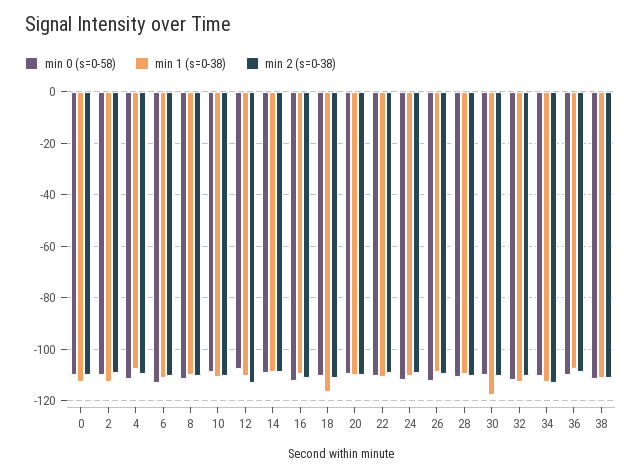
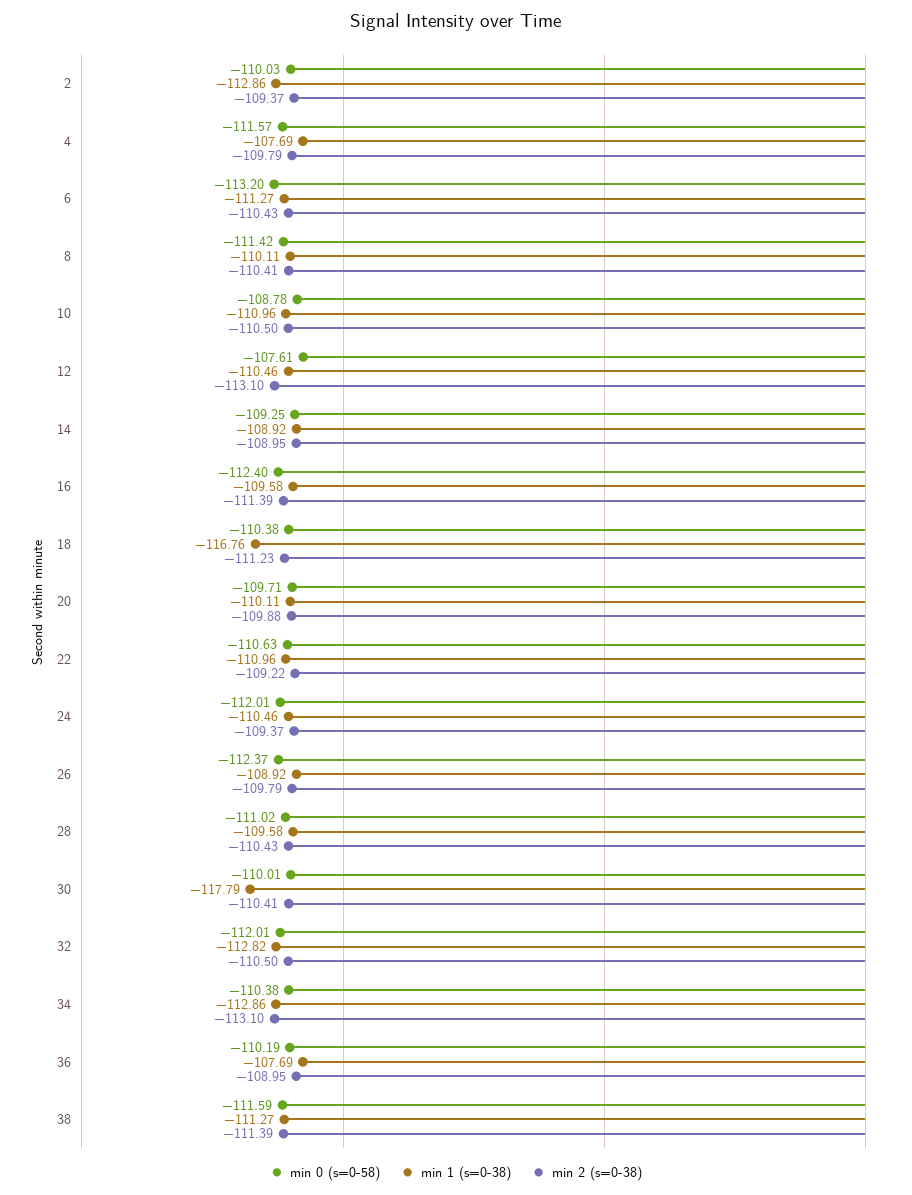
min 0 (s=0-58), 0: -110 -> none
min 1 (s=0-38), 0: -112.5 -> none
min 2 (s=0-38), 0: -110 -> none

